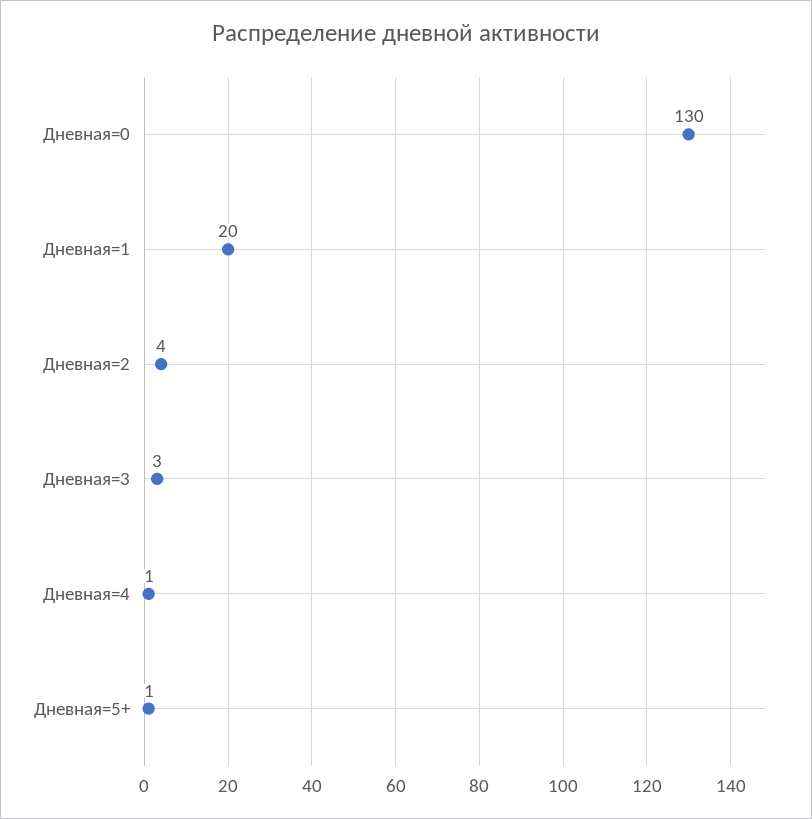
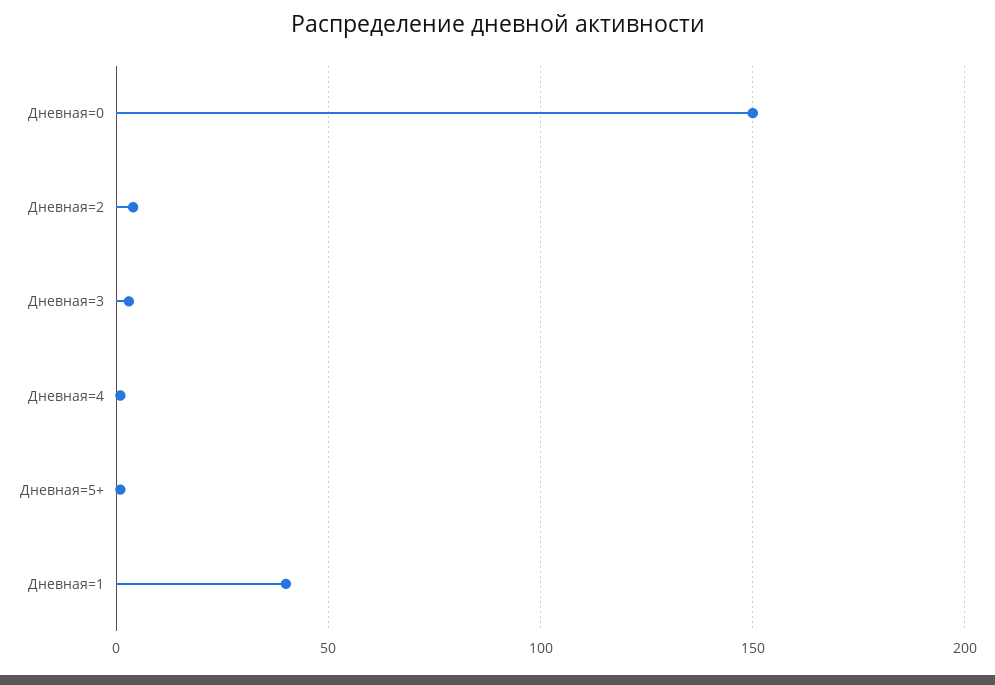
Дневная=0: 130 -> 150
Дневная=1: 20 -> 40

